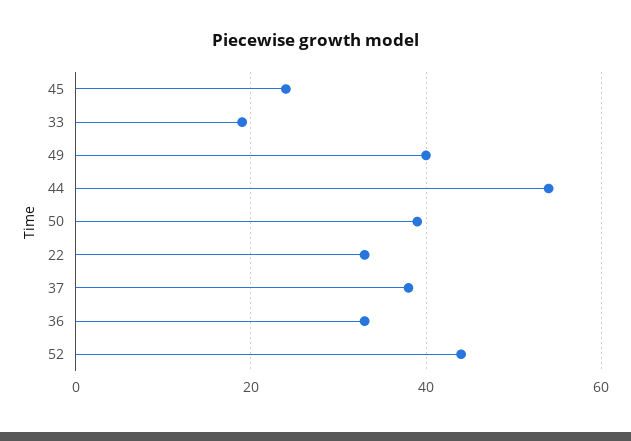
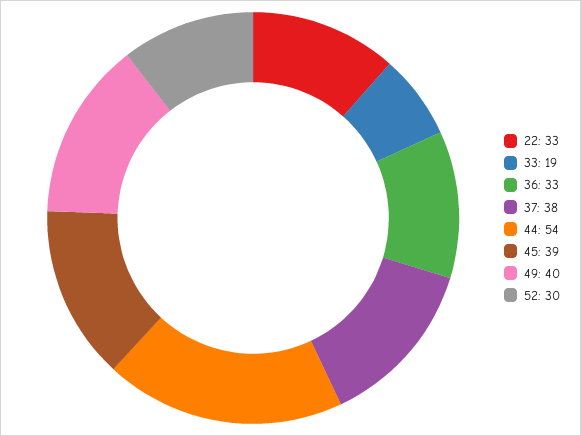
45: 25 -> 39
50: 40 -> none
52: 45 -> 30

